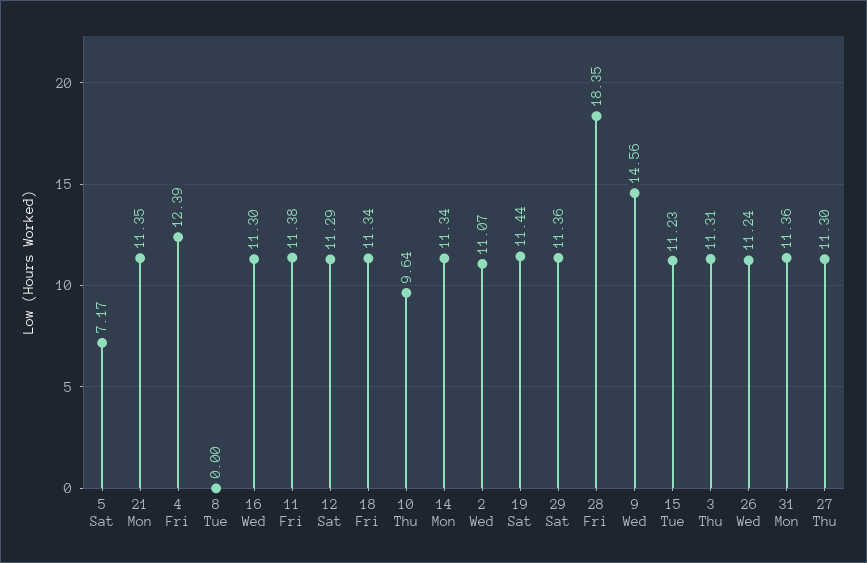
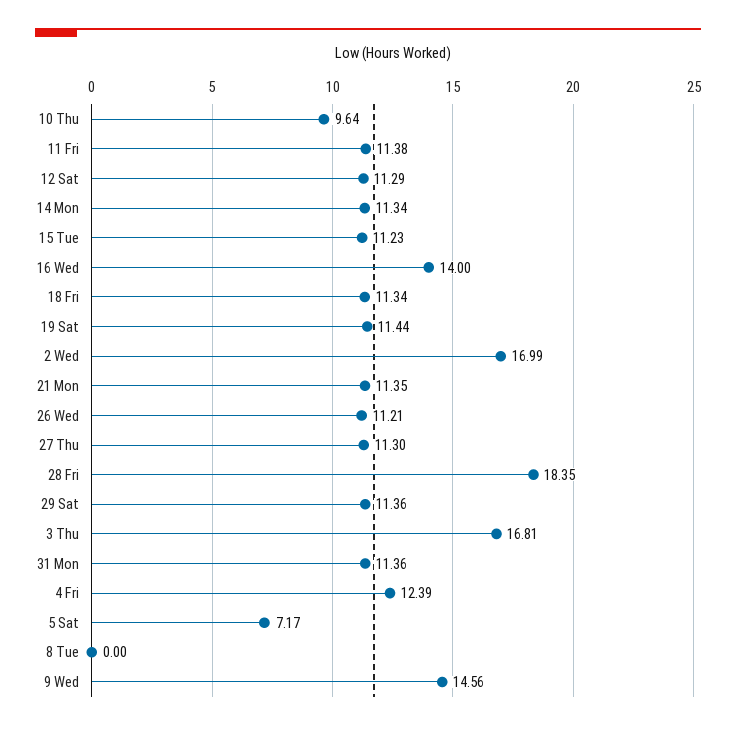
16 Wed: 11.3 -> 14
2 Wed: 11.07 -> 16.99
3 Thu: 11.31 -> 16.81
26 Wed: 11.24 -> 11.21

